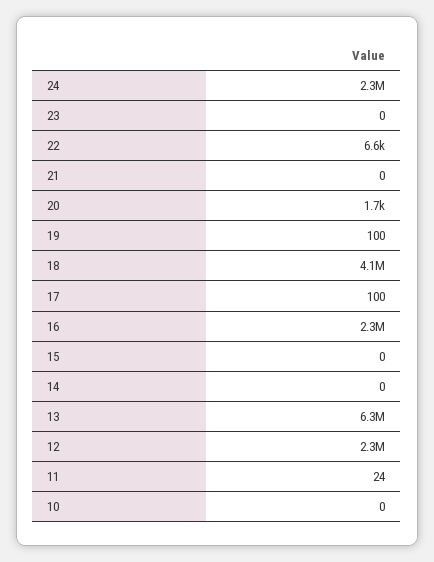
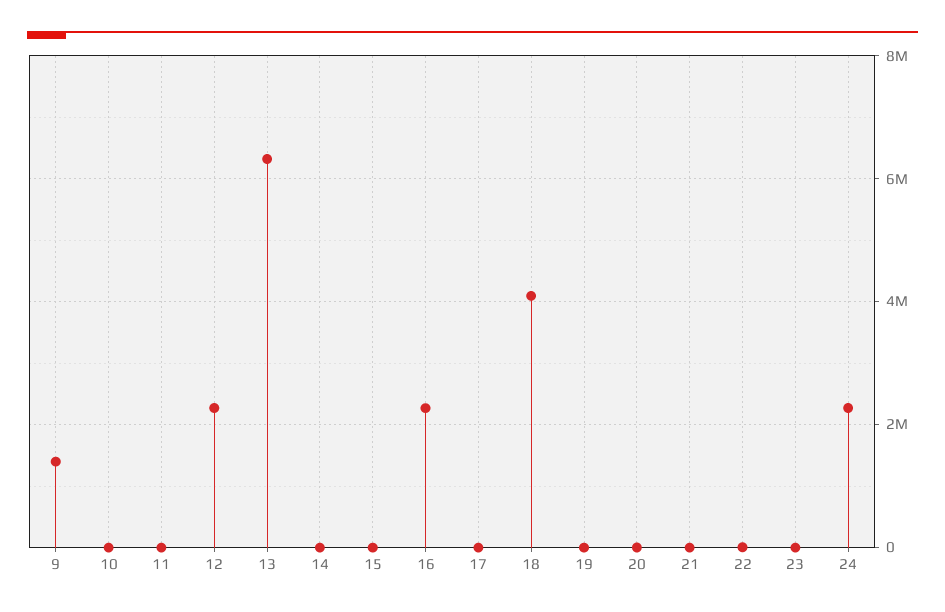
9: none -> 1400000

